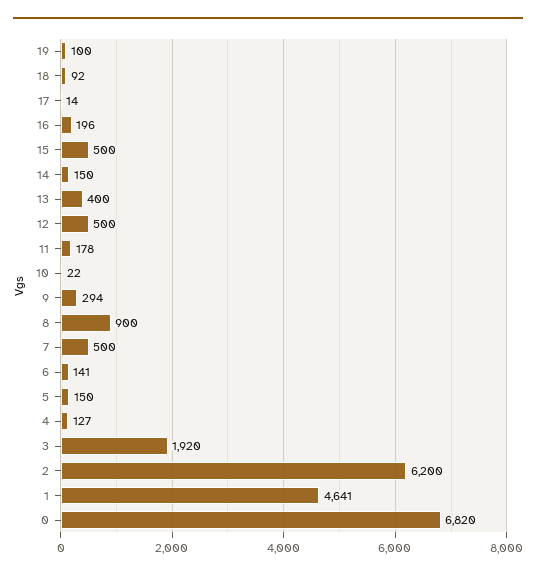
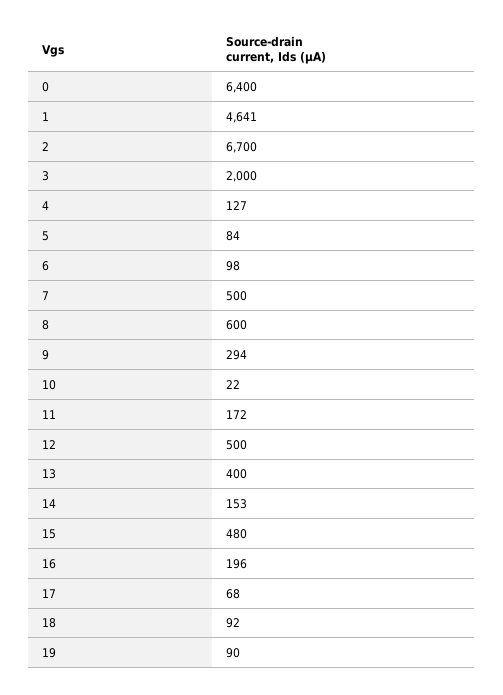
19: 100 -> 90
17: 14 -> 68
15: 500 -> 480
14: 150 -> 153
11: 178 -> 172
8: 900 -> 600
6: 141 -> 98
5: 150 -> 84
3: 1920 -> 2000
2: 6200 -> 6700
0: 6820 -> 6400

